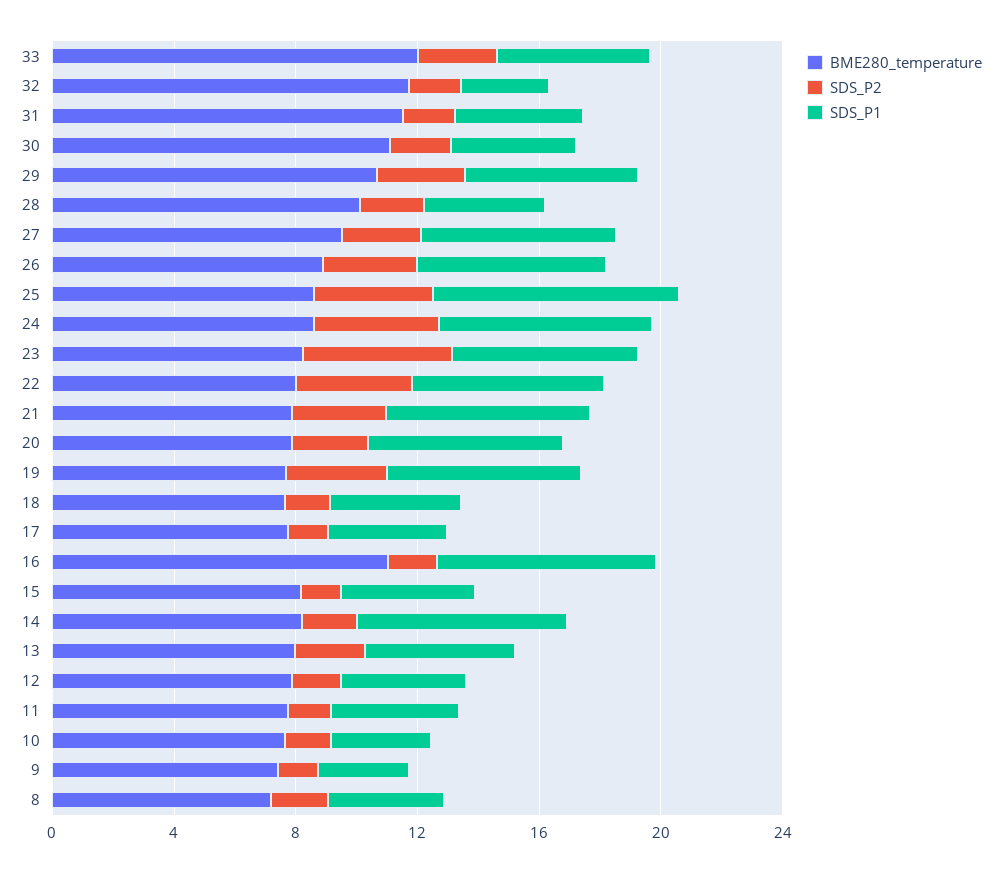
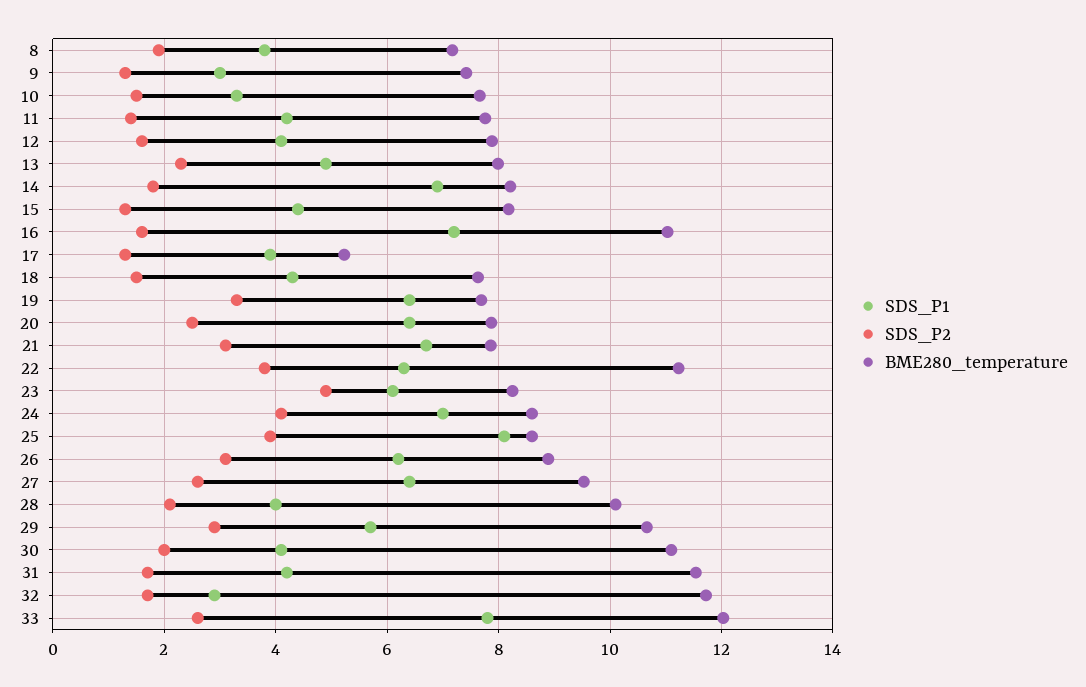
SDS_P1, 33: 5 -> 7.8
BME280_temperature, 22: 8 -> 11.2
BME280_temperature, 17: 8 -> 5.2

